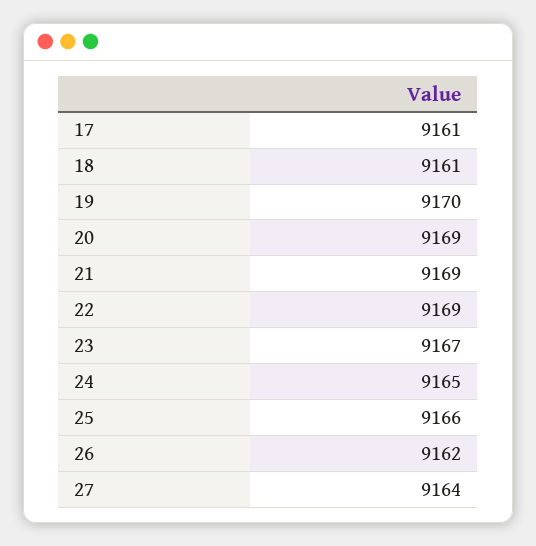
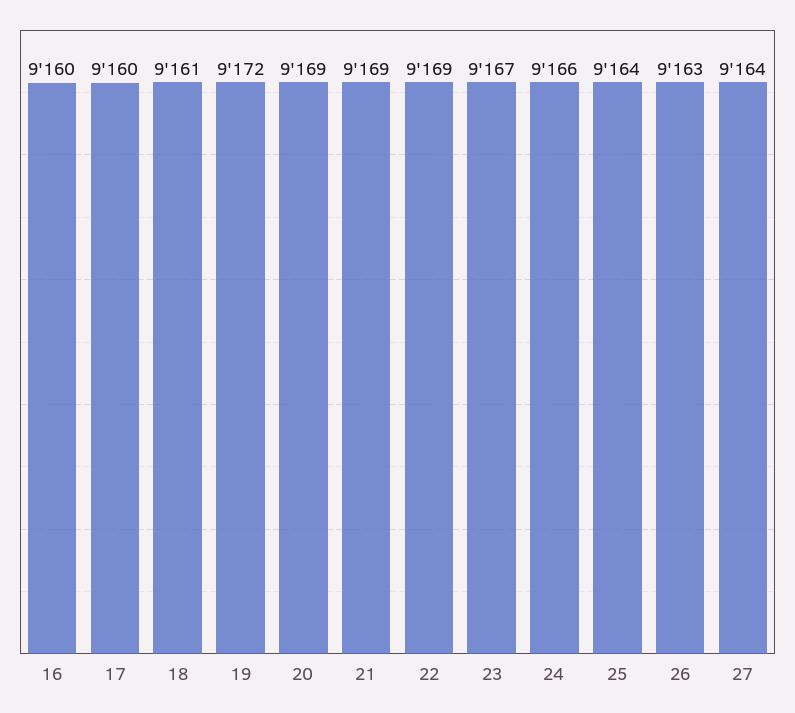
17: 9161 -> 9160
19: 9170 -> 9172
24: 9165 -> 9166
25: 9166 -> 9164
26: 9162 -> 9163
16: none -> 9160

